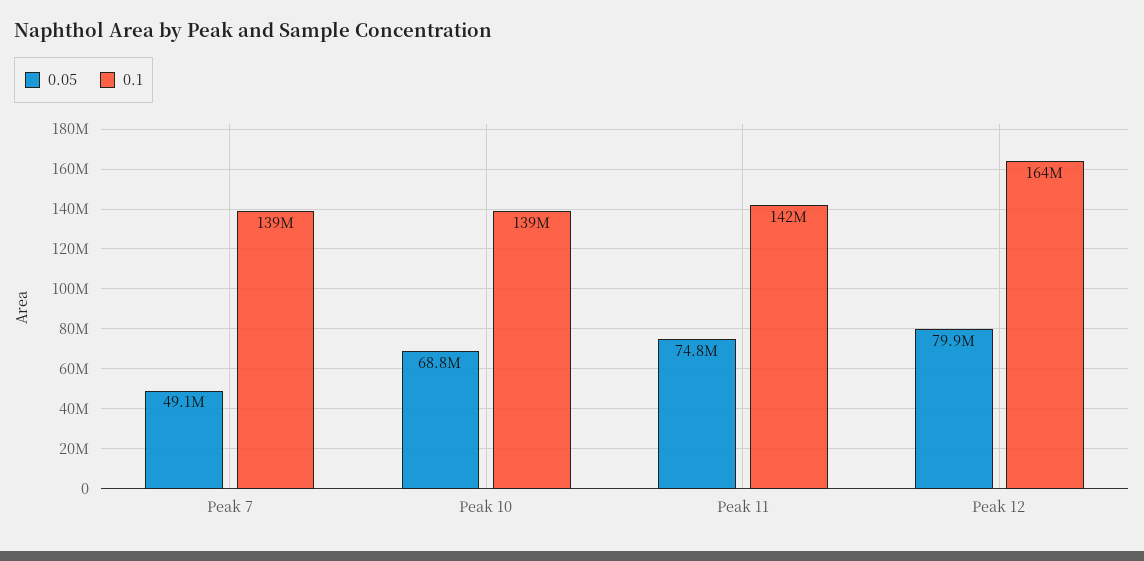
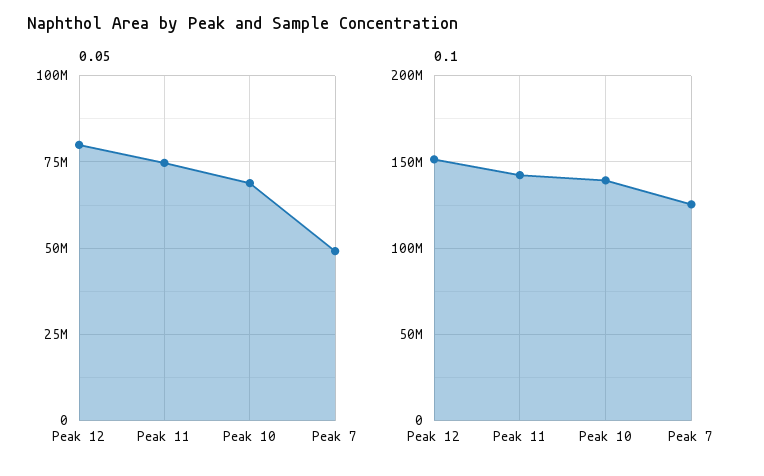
0.1, Peak 7: 139000000 -> 125000000
0.1, Peak 12: 164000000 -> 150000000

